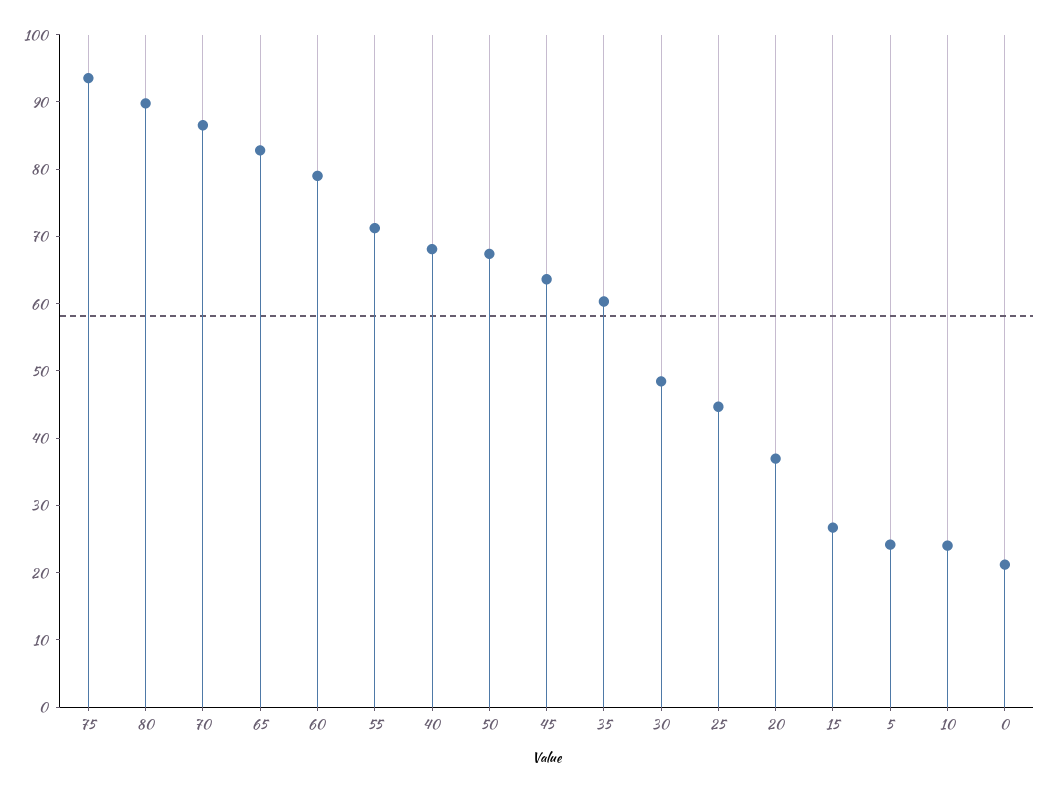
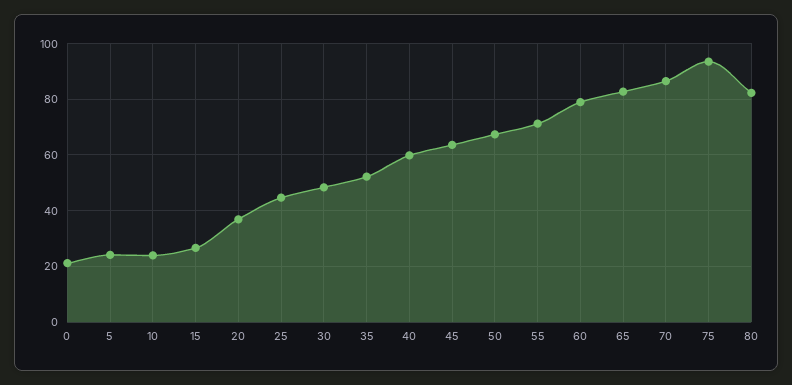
80: 90 -> 82.5
40: 68 -> 60
35: 60 -> 52.5

